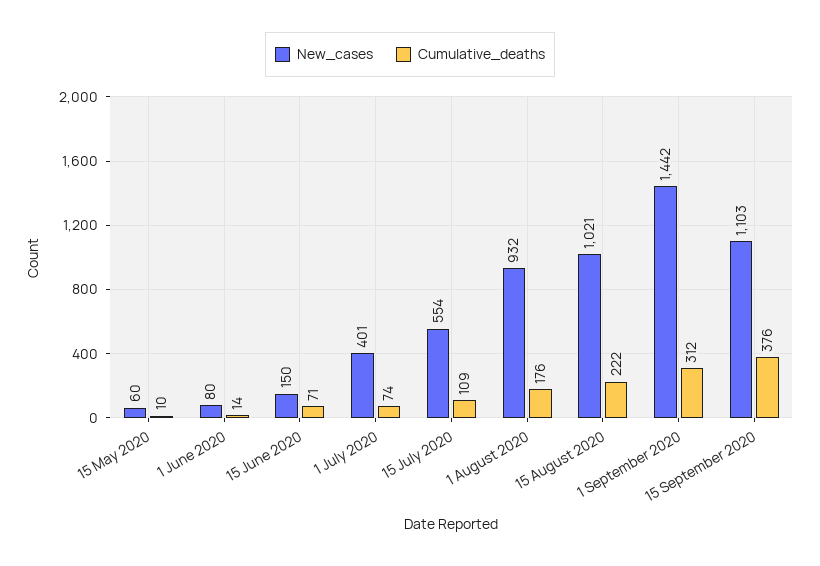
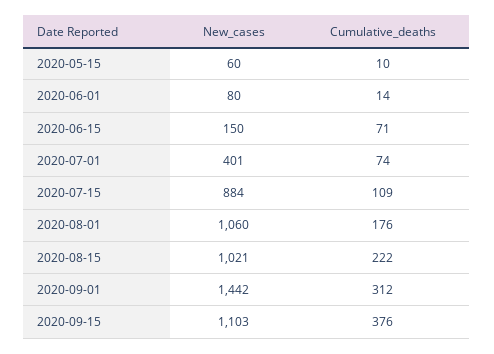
New_cases, 15 July 2020: 554 -> 884
New_cases, 1 August 2020: 932 -> 1060

